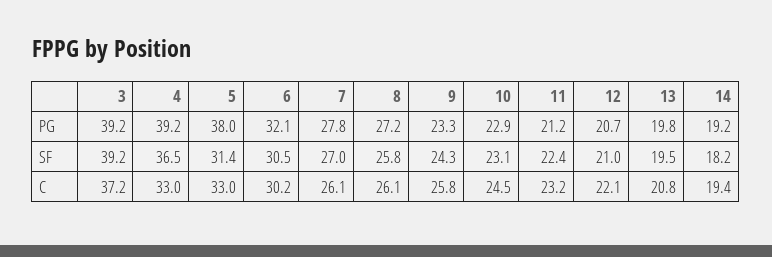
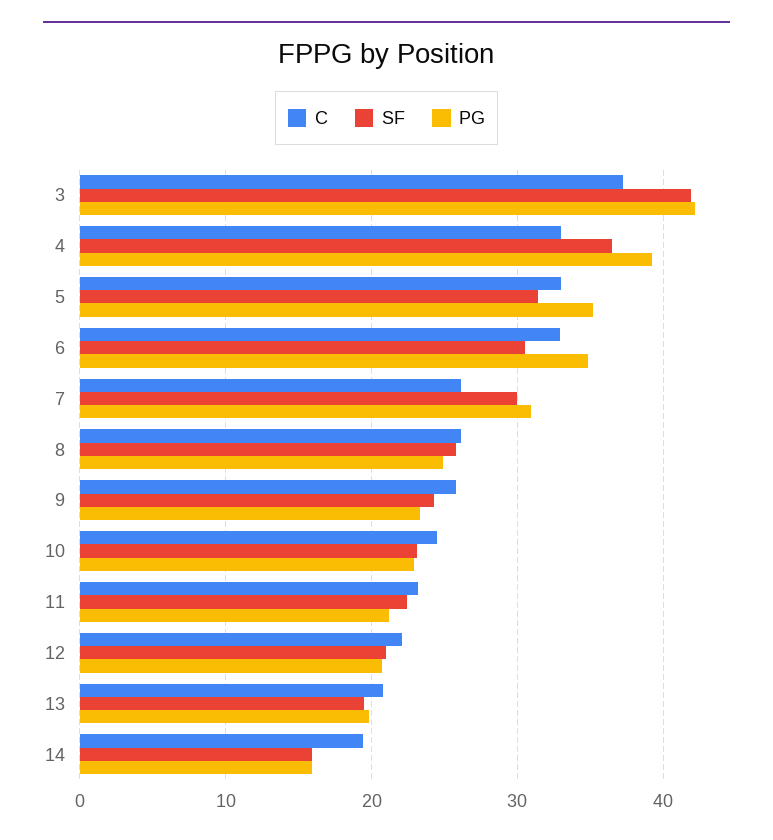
PG, 3: 39.2 -> 42
PG, 5: 38 -> 35
PG, 6: 32.1 -> 35
PG, 7: 27.8 -> 31
PG, 8: 27.2 -> 25
PG, 14: 19.2 -> 16
SF, 3: 39.2 -> 42
SF, 7: 27 -> 30
SF, 14: 18.2 -> 16
C, 6: 30.2 -> 33

